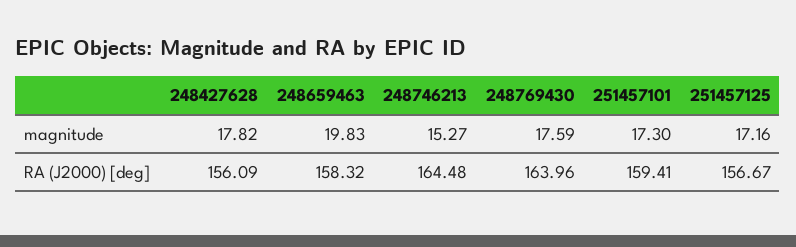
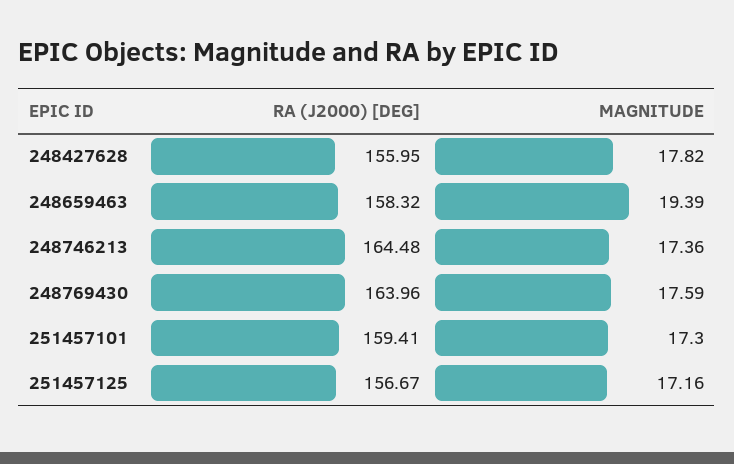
248659463, magnitude: 19.83 -> 19.39
248746213, magnitude: 15.27 -> 17.36
248427628, RA (J2000) [deg]: 156.09 -> 155.95

